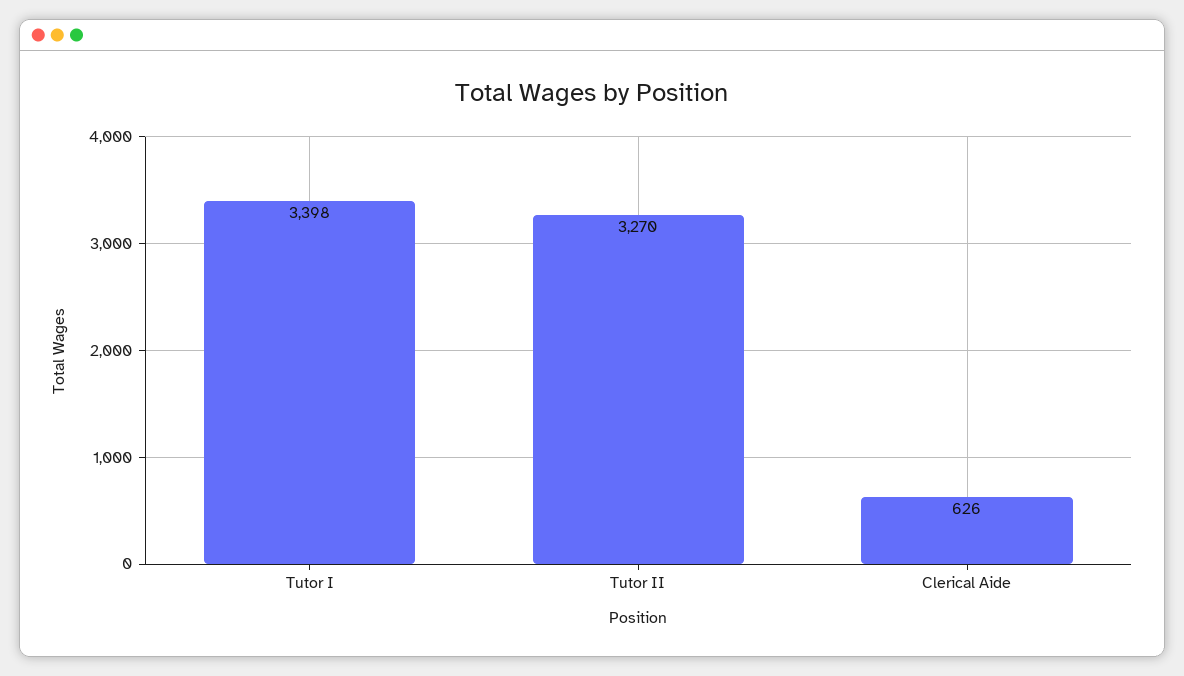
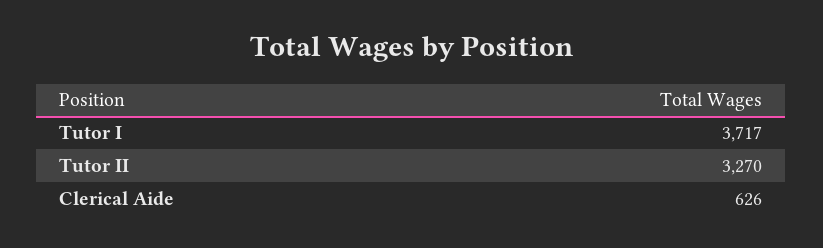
Tutor I: 3398 -> 3717

